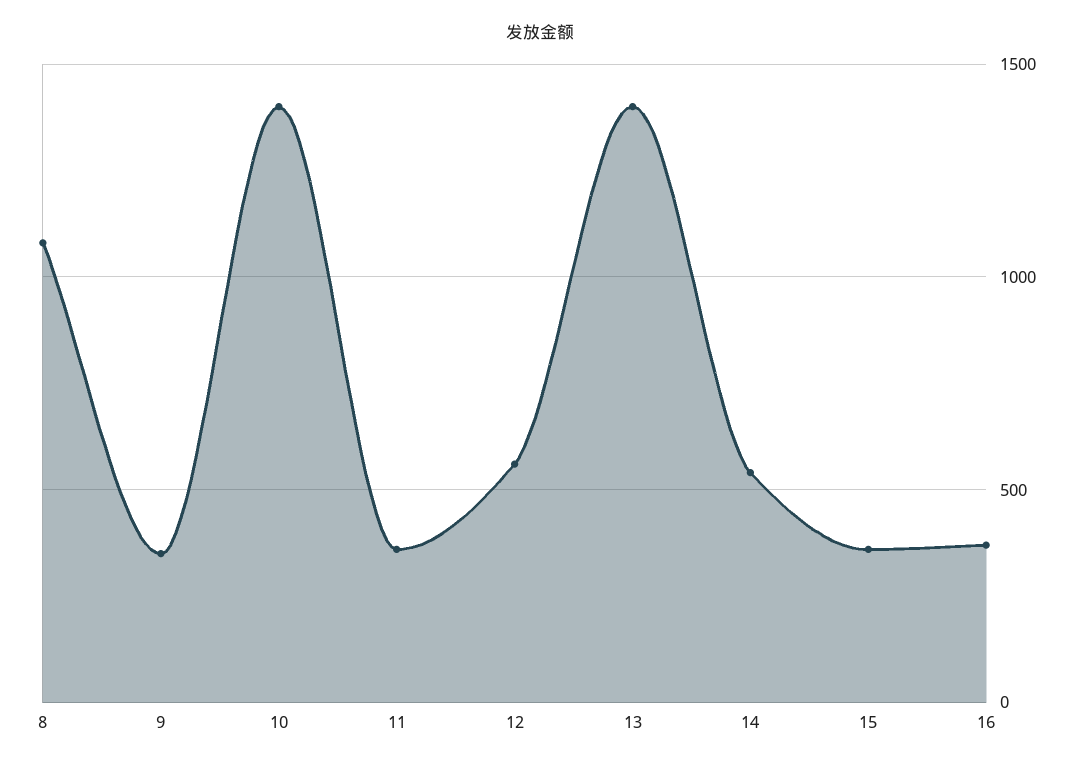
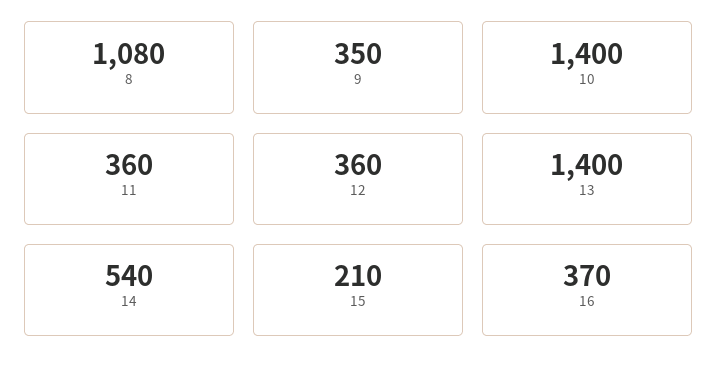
12: 550 -> 360
15: 350 -> 210

